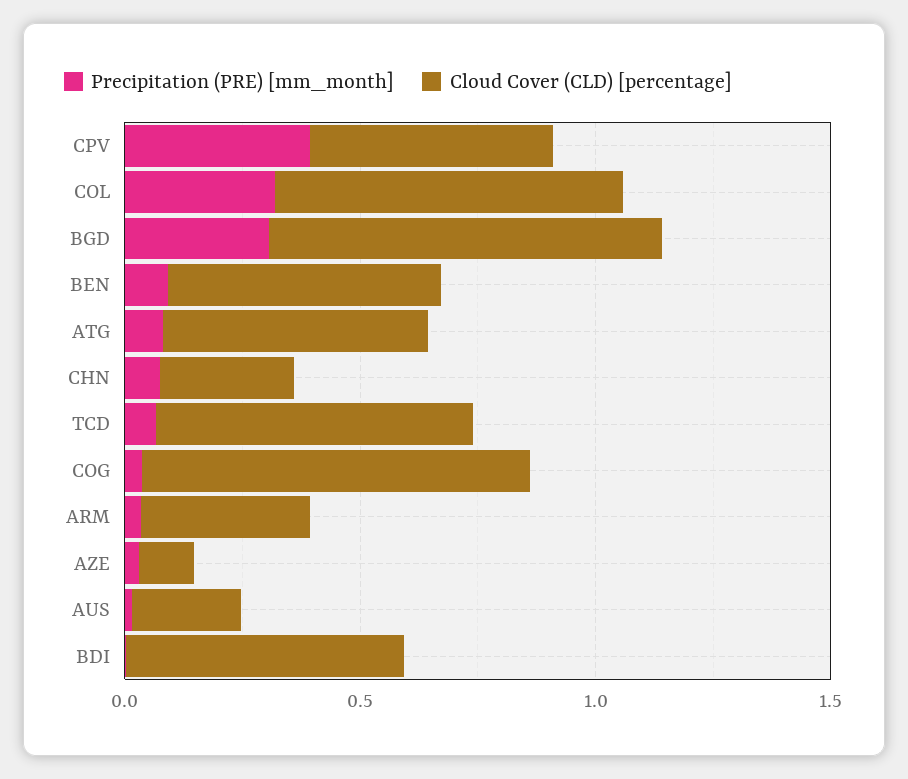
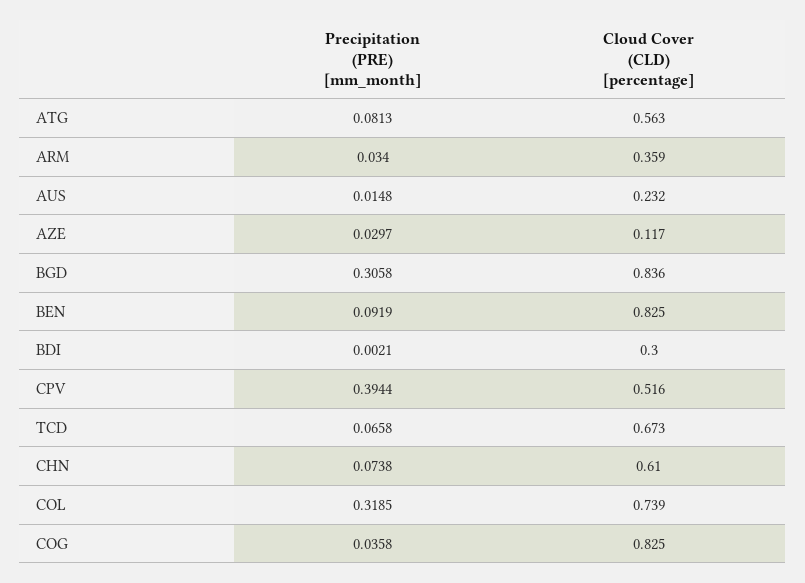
Cloud Cover (CLD) [percentage], BEN: 0.6 -> 0.825
Cloud Cover (CLD) [percentage], CHN: 0.3 -> 0.61
Cloud Cover (CLD) [percentage], BDI: 0.6 -> 0.3

